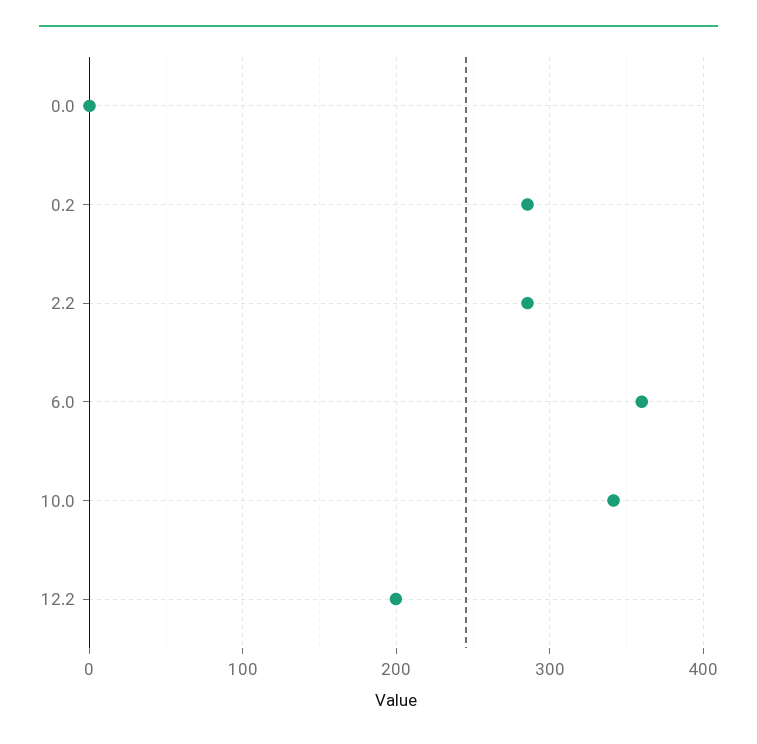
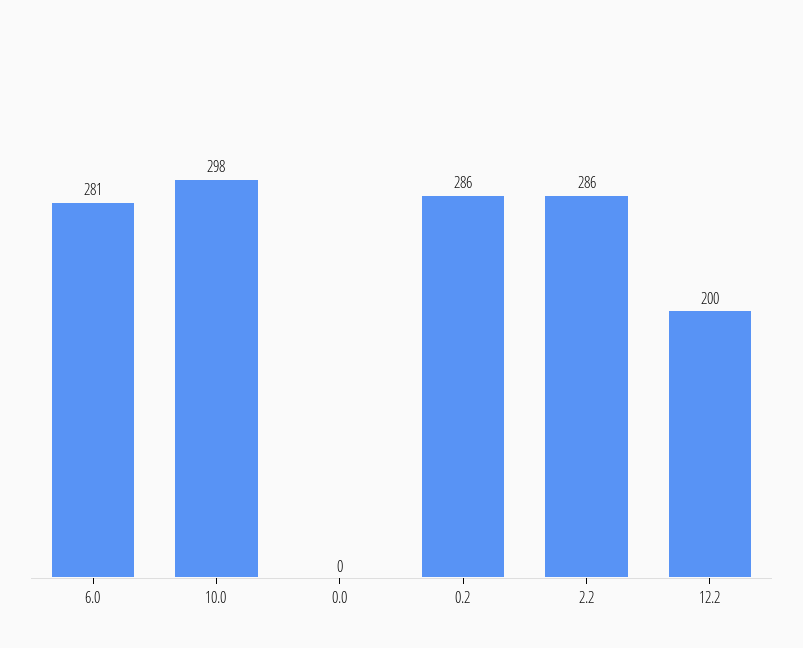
6.0: 360 -> 281
10.0: 340 -> 298

